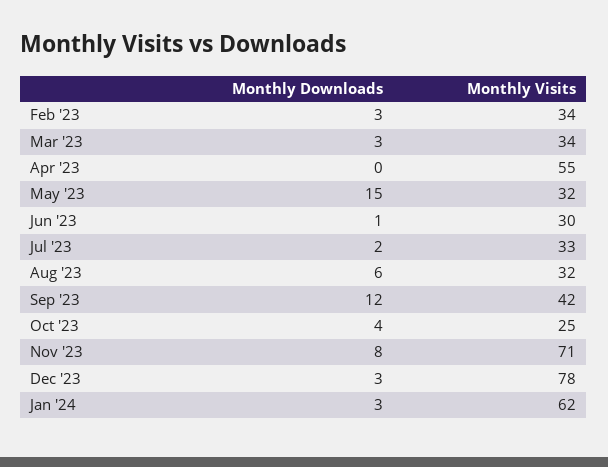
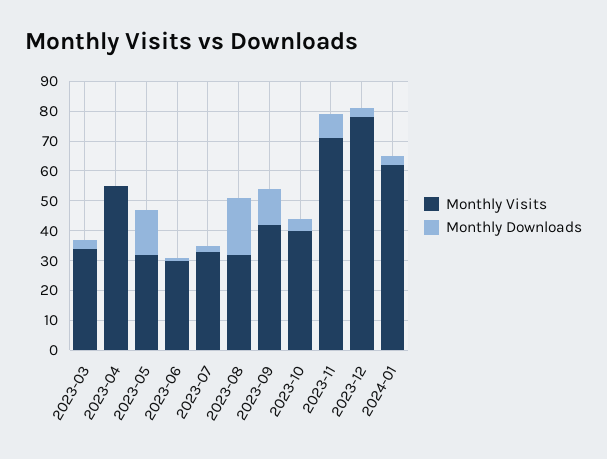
Monthly Downloads, Feb '23: 3 -> none
Monthly Visits, Feb '23: 34 -> none
Monthly Downloads, Aug '23: 6 -> 20
Monthly Visits, Oct '23: 25 -> 40

